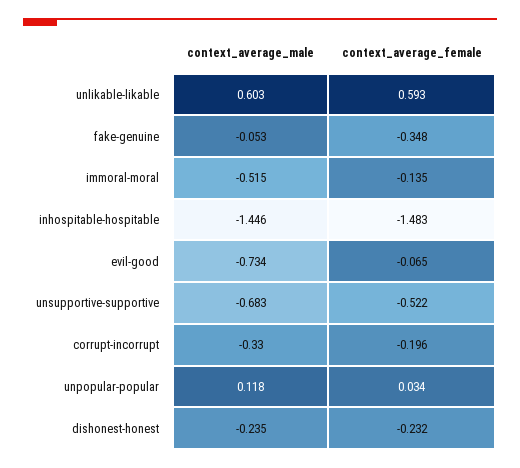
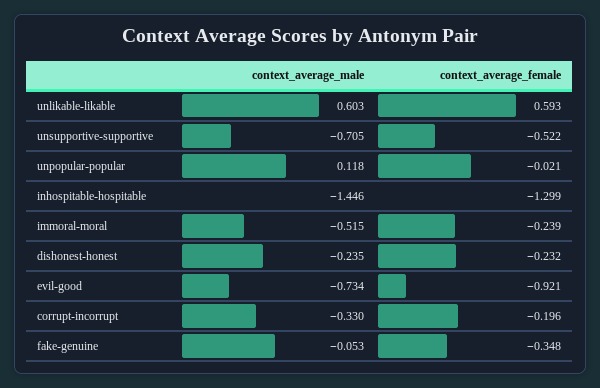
context_average_female, immoral-moral: -0.135 -> -0.239
context_average_female, inhospitable-hospitable: -1.483 -> -1.299
context_average_female, evil-good: -0.065 -> -0.921
context_average_male, unsupportive-supportive: -0.683 -> -0.705
context_average_female, unpopular-popular: 0.034 -> -0.021

